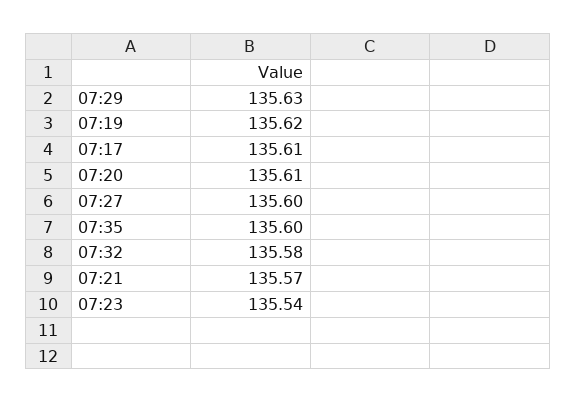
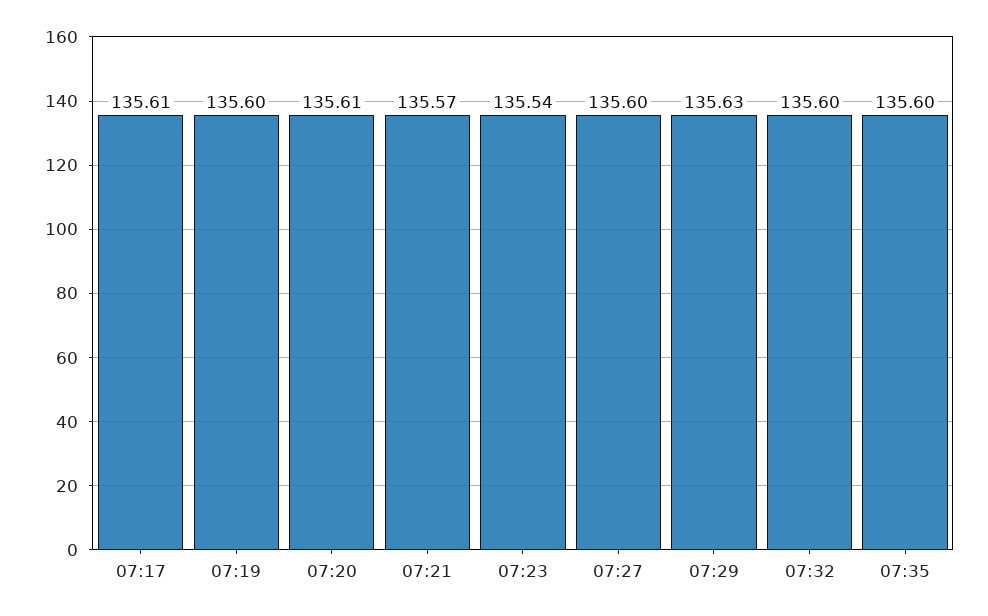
07:19: 135.62 -> 135.6
07:32: 135.58 -> 135.6

